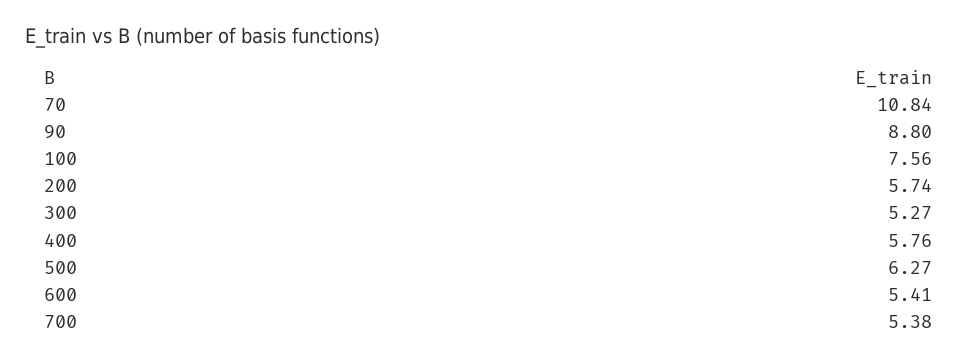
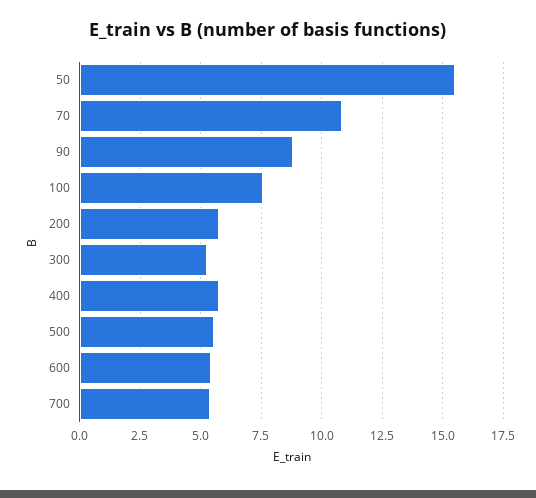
500: 6.27 -> 5.5
50: none -> 15.5

